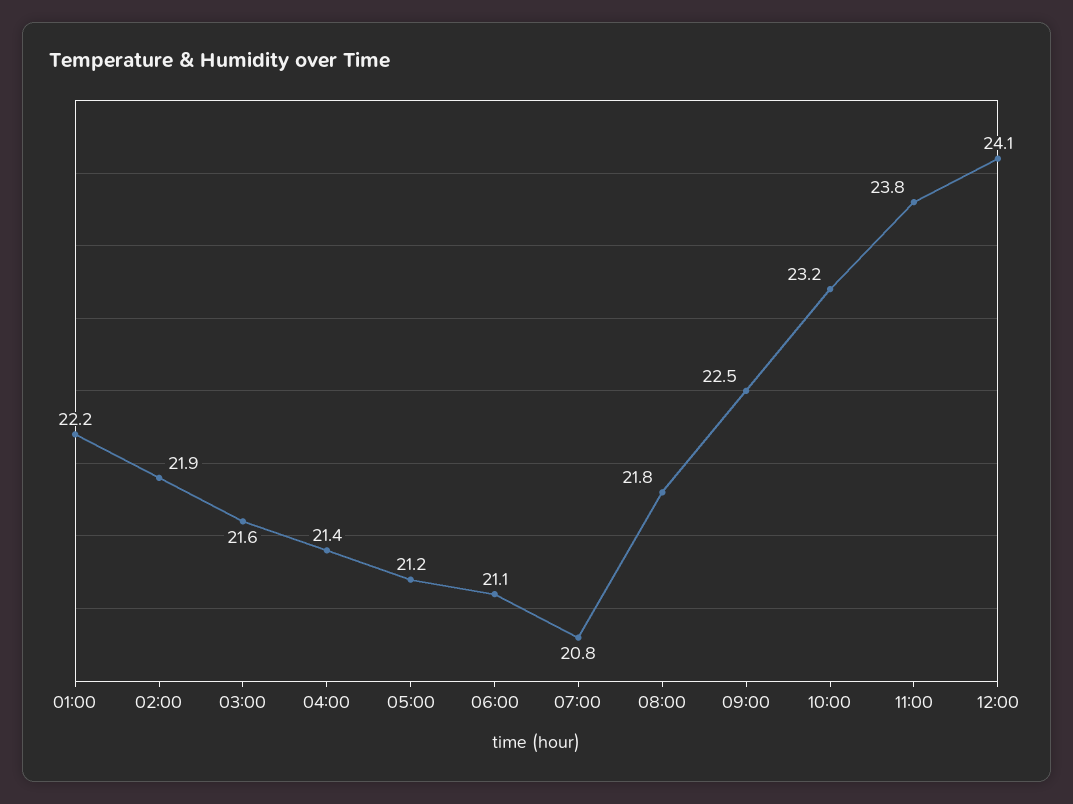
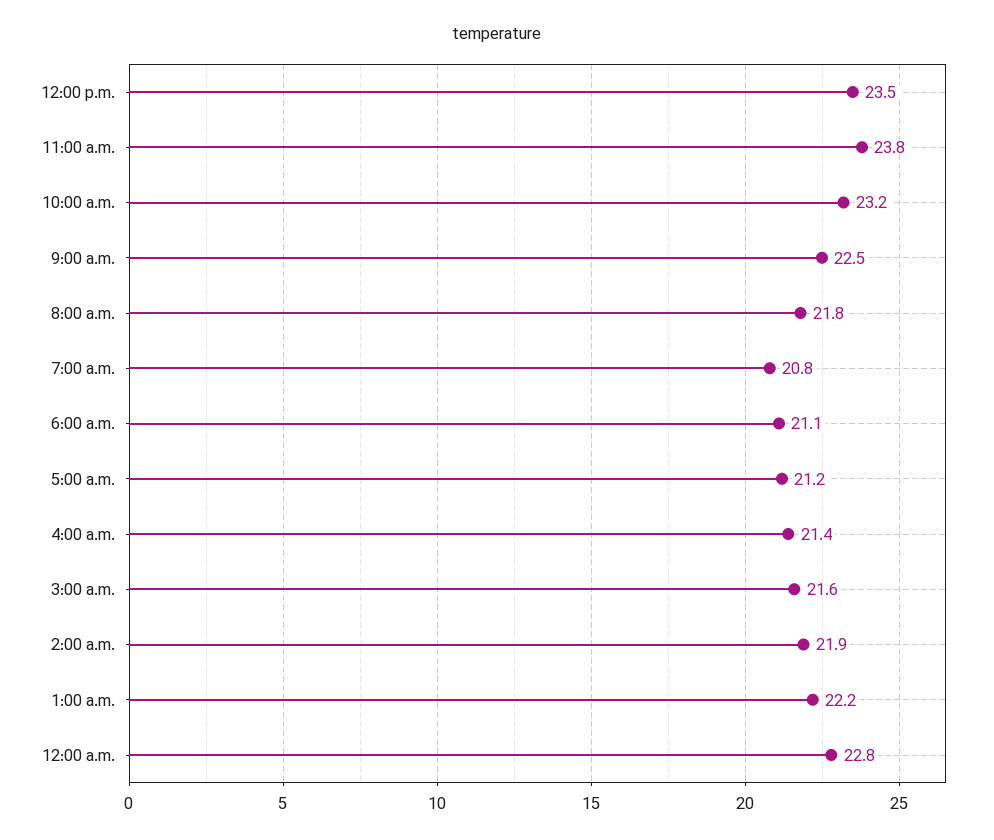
12:00: 24.1 -> 23.5
12:00 a.m.: none -> 22.8

